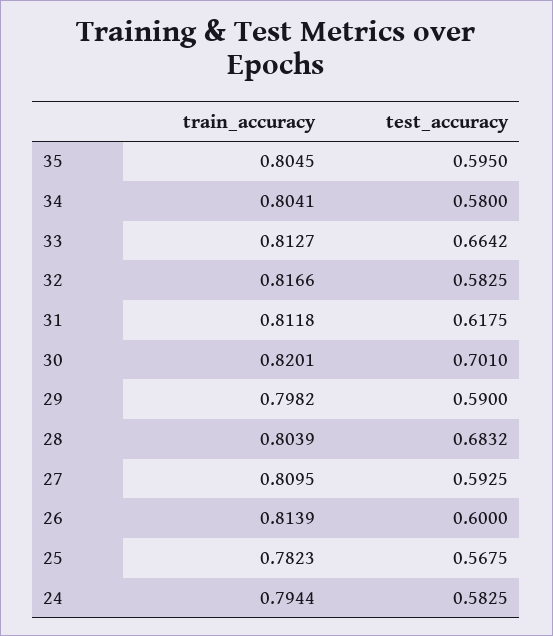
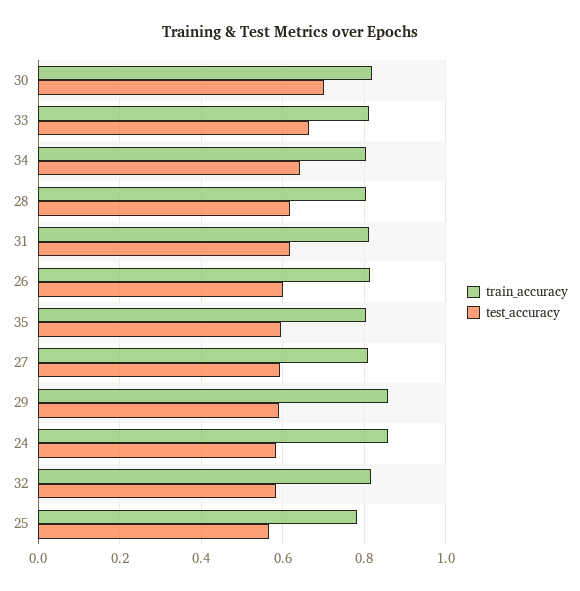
test_accuracy, 34: 0.58 -> 0.64
train_accuracy, 29: 0.7982 -> 0.86
test_accuracy, 28: 0.6832 -> 0.62
train_accuracy, 24: 0.7944 -> 0.86

